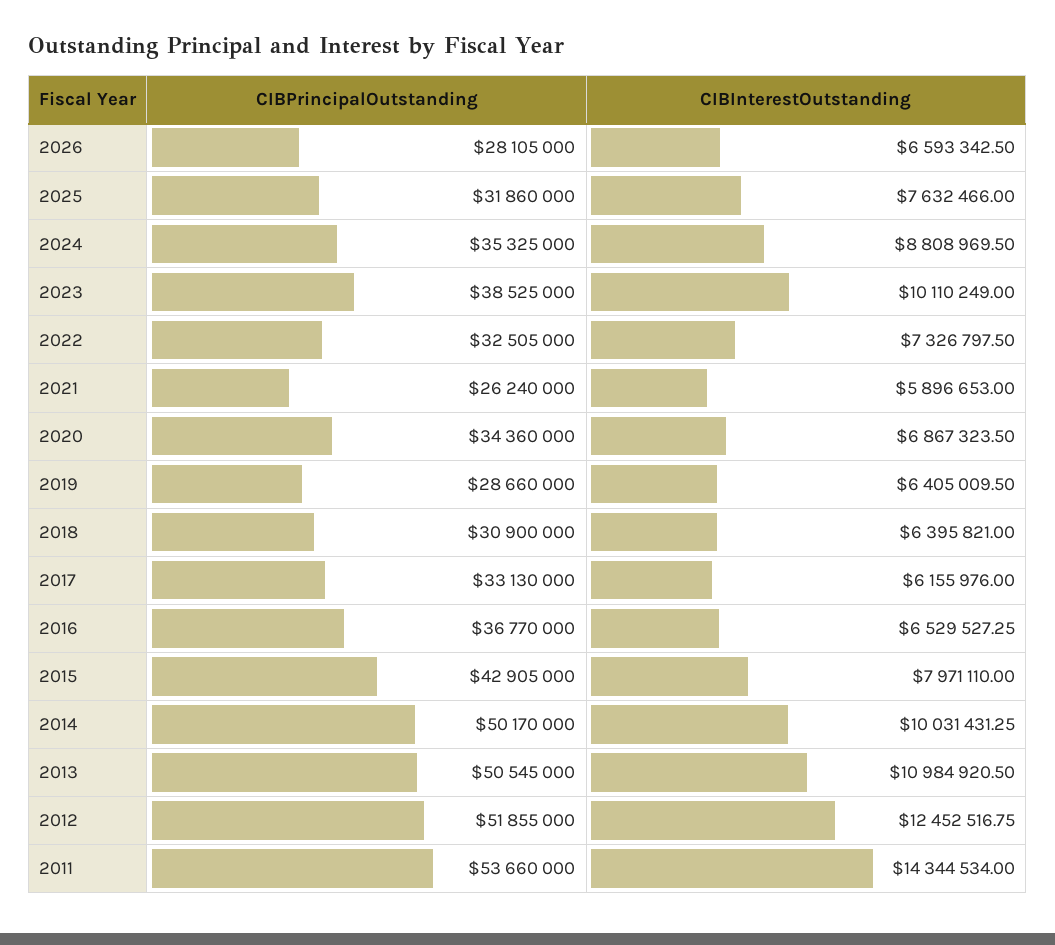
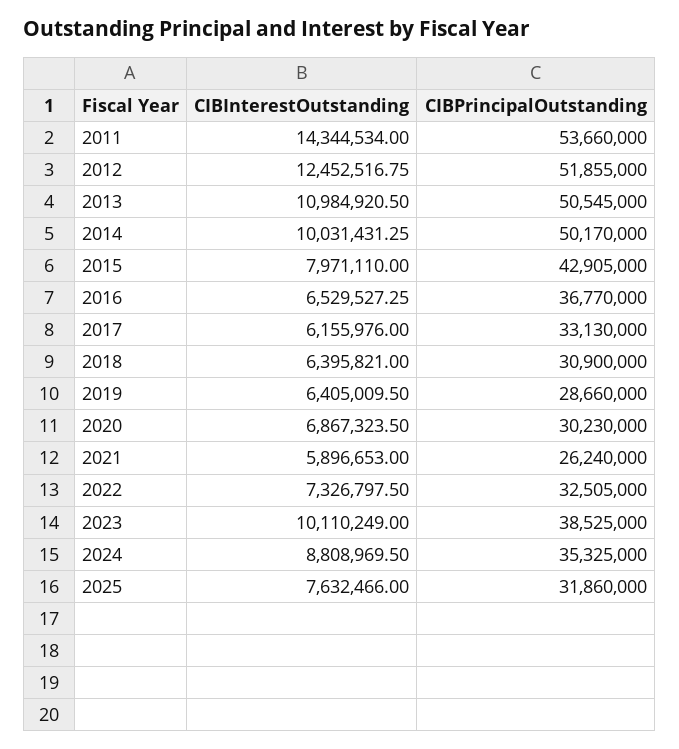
CIBPrincipalOutstanding, 2026: 28105000 -> none
CIBInterestOutstanding, 2026: 6593342.5 -> none
CIBPrincipalOutstanding, 2020: 34360000 -> 30230000

